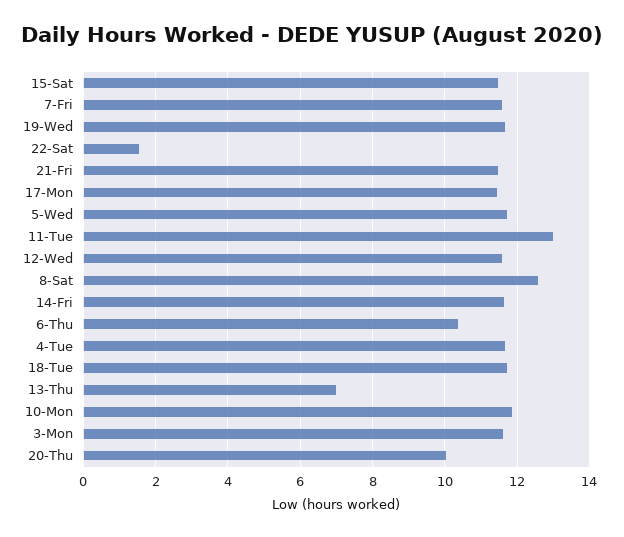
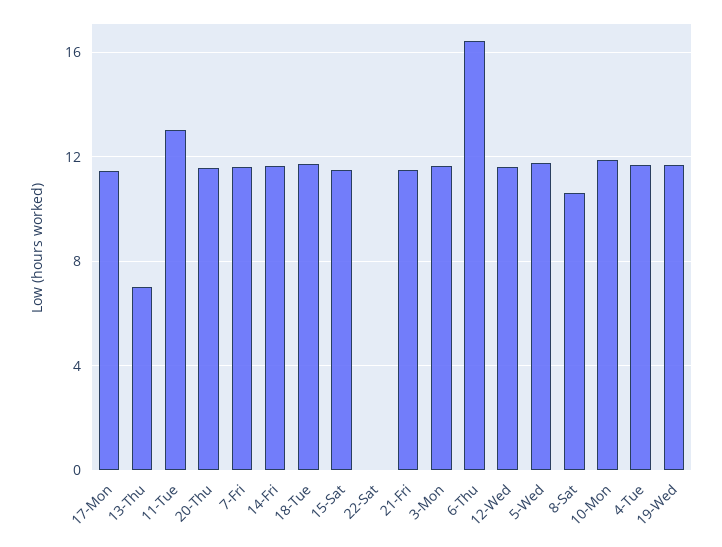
22-Sat: 1.6 -> 0
8-Sat: 12.6 -> 10.5
6-Thu: 10.4 -> 16.5
20-Thu: 10 -> 11.5

